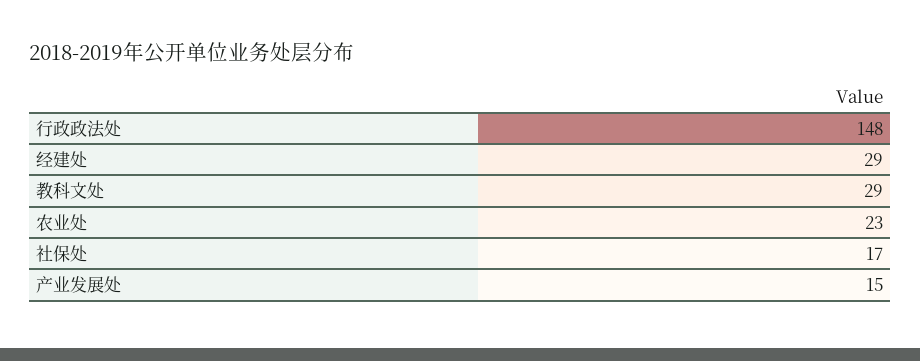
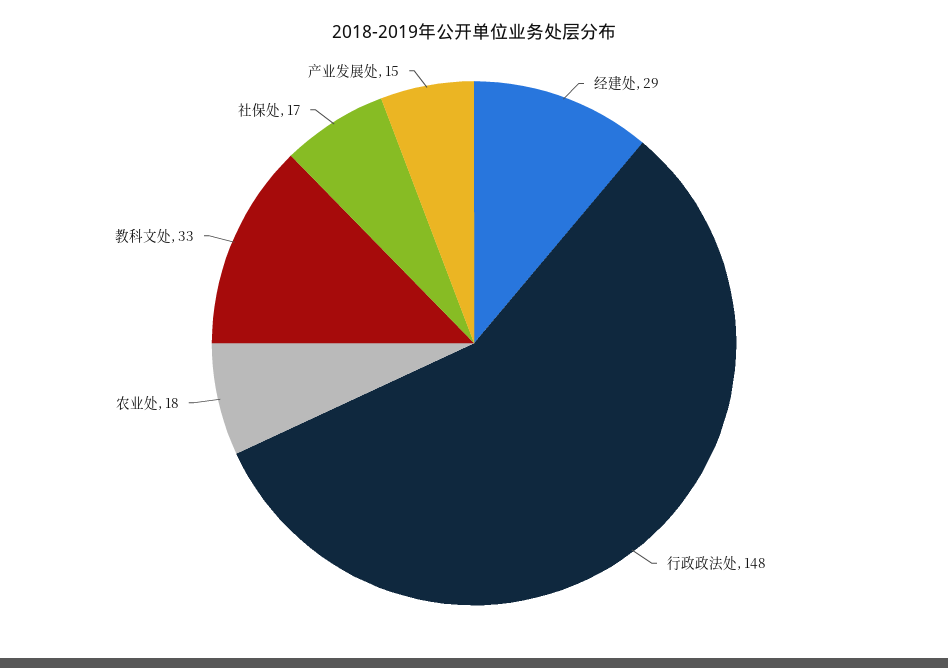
教科文处: 29 -> 33
农业处: 23 -> 18

